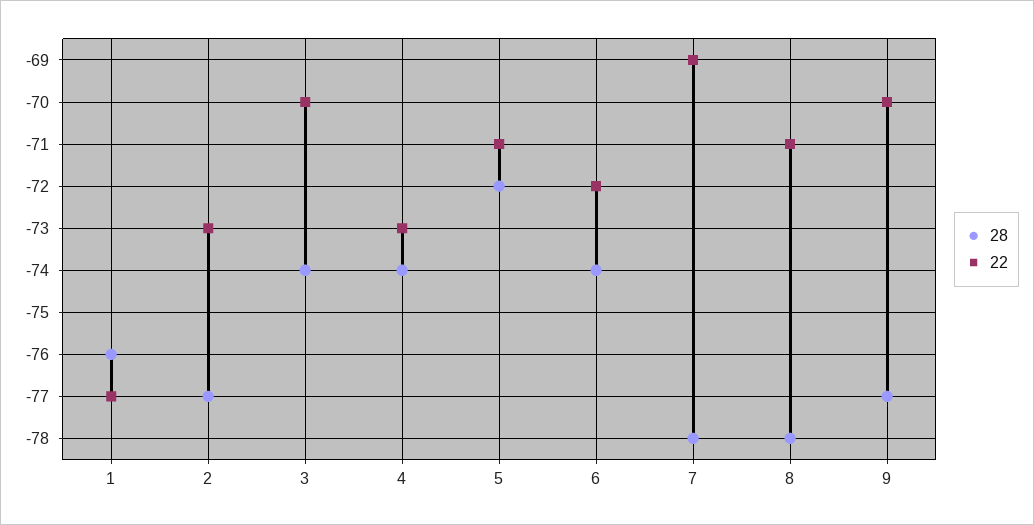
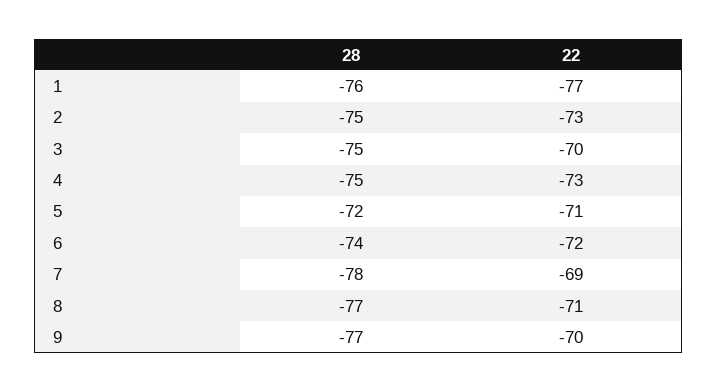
28, 2: -77 -> -75
28, 3: -74 -> -75
28, 4: -74 -> -75
28, 8: -78 -> -77

